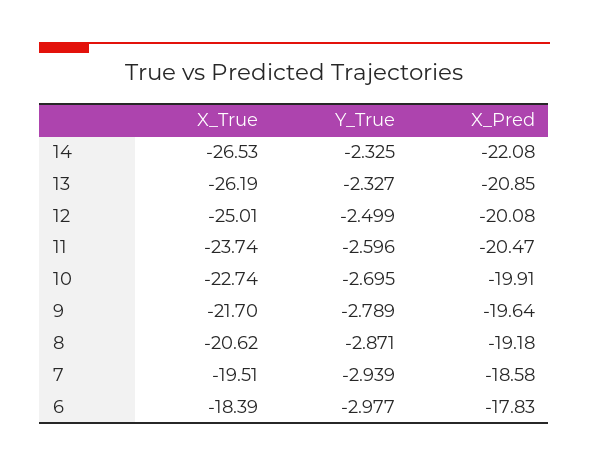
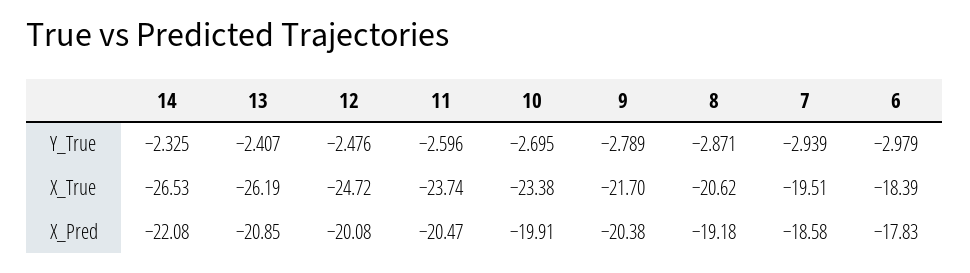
Y_True, 13: -2.327 -> -2.407
X_True, 12: -25.01 -> -24.72
Y_True, 12: -2.499 -> -2.476
X_True, 10: -22.74 -> -23.38
X_Pred, 9: -19.64 -> -20.38
Y_True, 6: -2.977 -> -2.979

